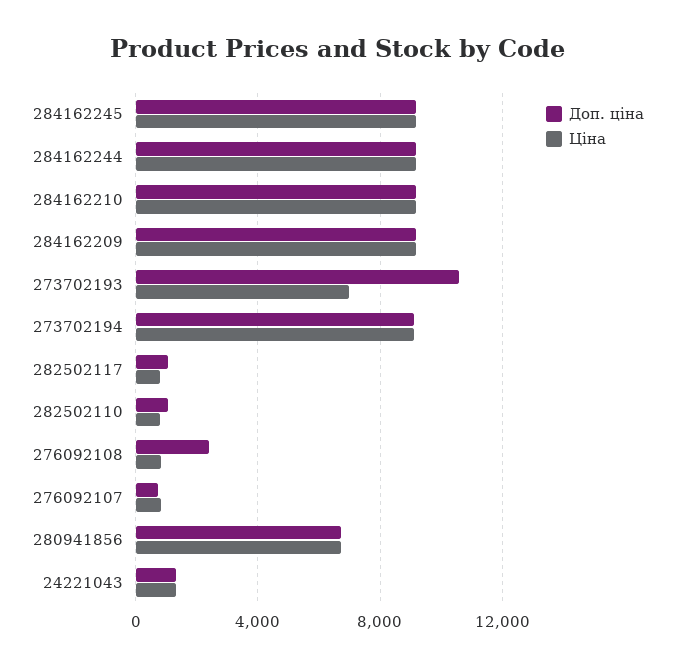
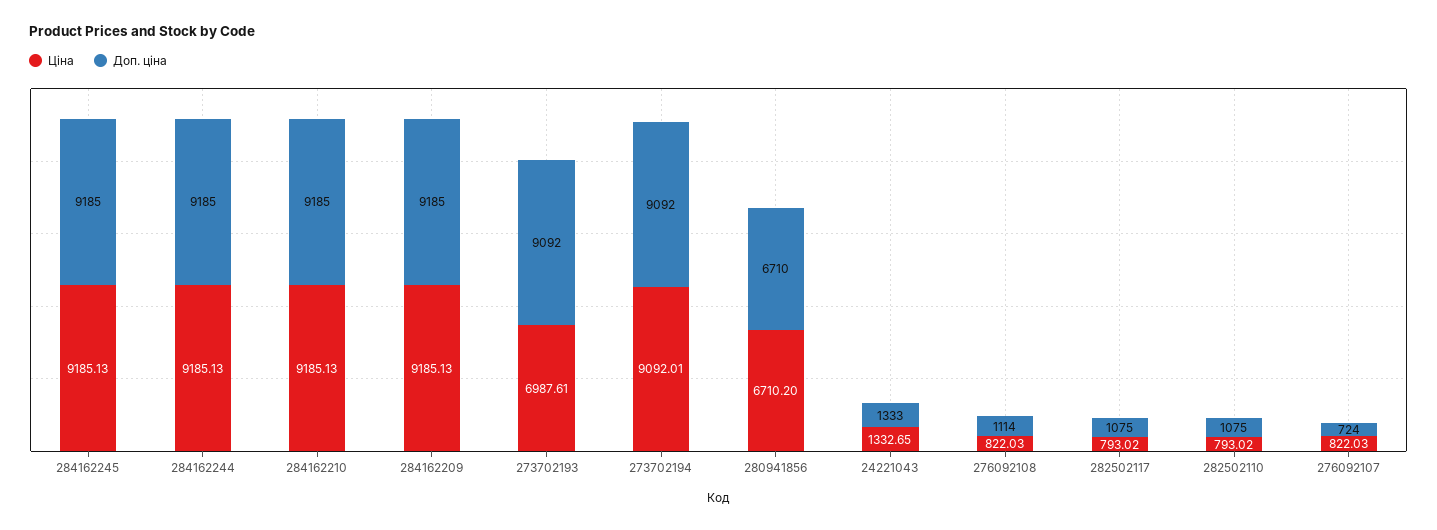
Доп. ціна, 273702193: 10500 -> 9092
Доп. ціна, 276092108: 2500 -> 1114

